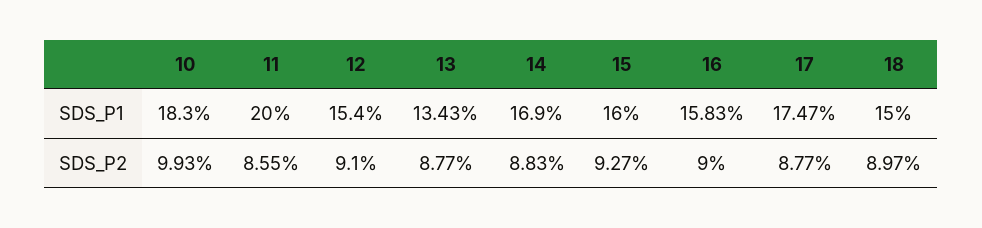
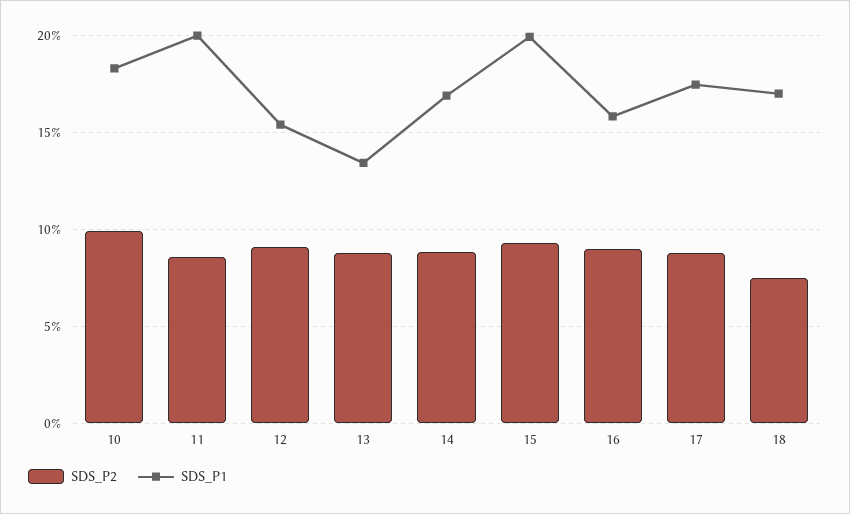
SDS_P1, 15: 16 -> 20
SDS_P1, 18: 15 -> 17
SDS_P2, 18: 8.97 -> 7.5

